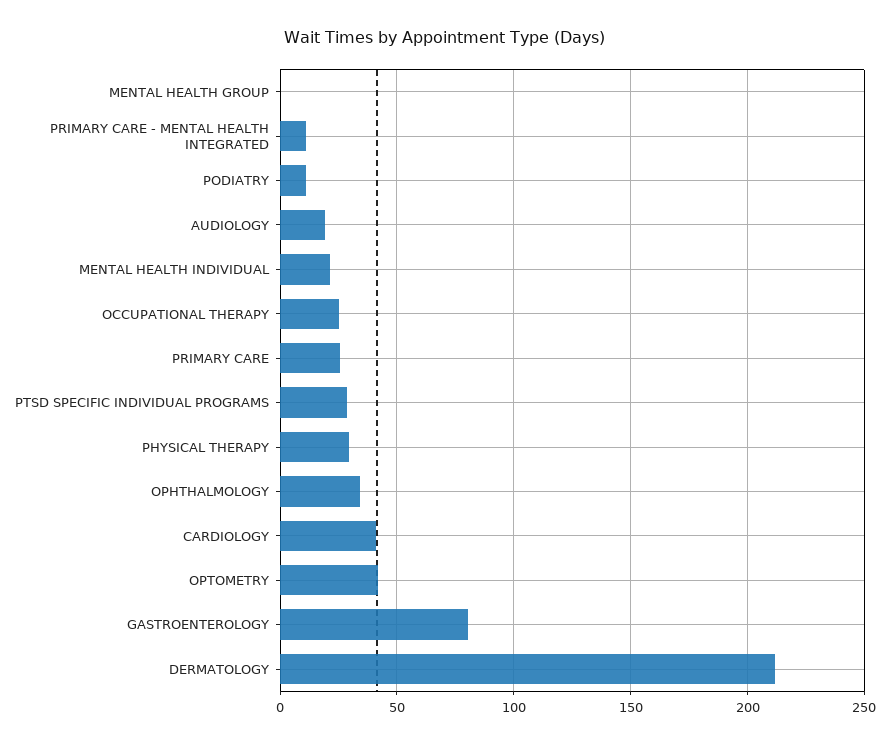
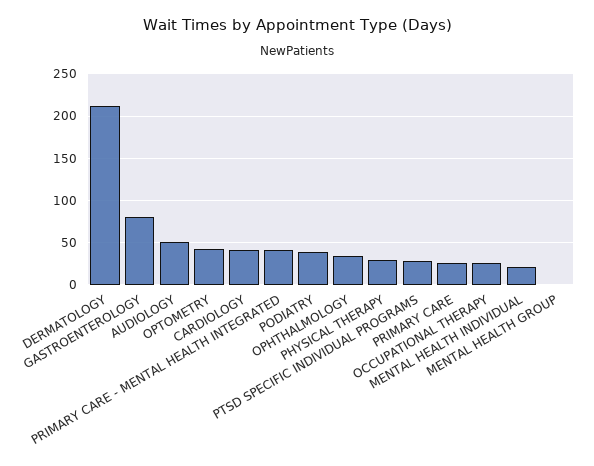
PRIMARY CARE - MENTAL HEALTH INTEGRATED: 10 -> 40
PODIATRY: 10 -> 40
AUDIOLOGY: 20 -> 50

